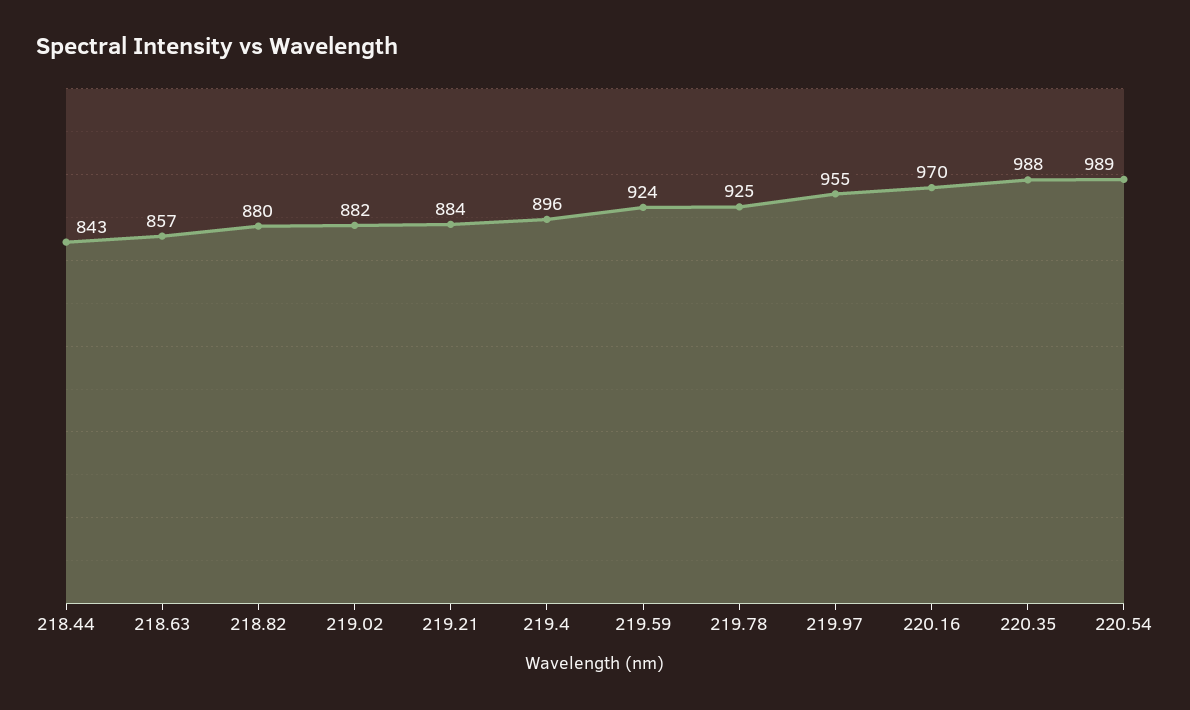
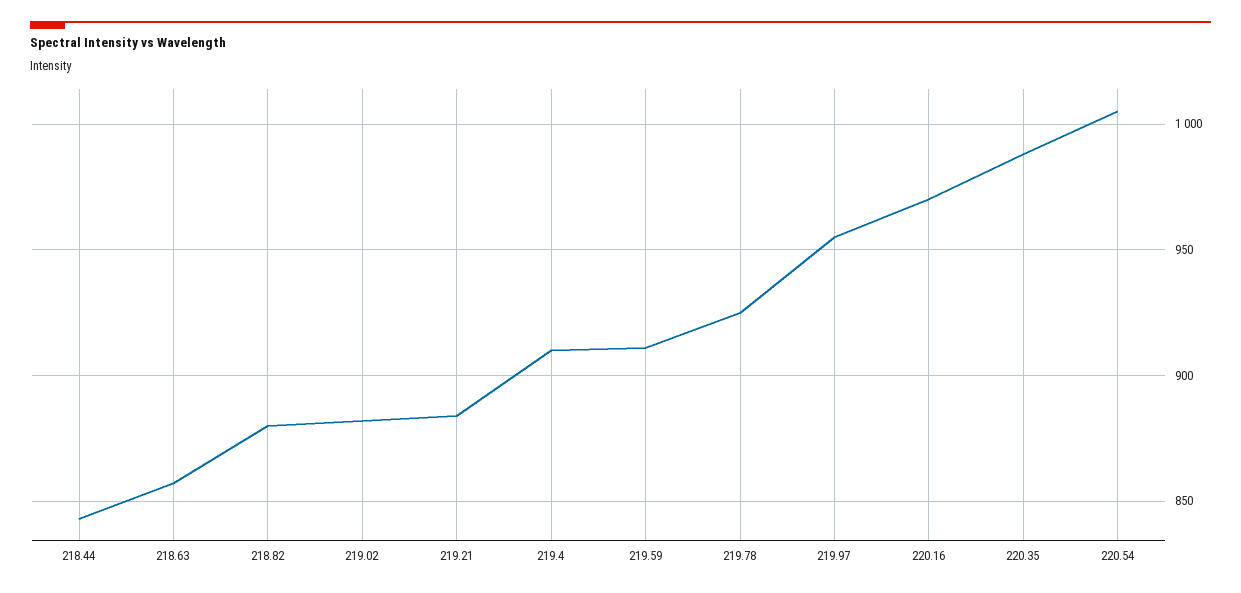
219.4: 896 -> 910
219.59: 924 -> 910
220.54: 989 -> 1005

